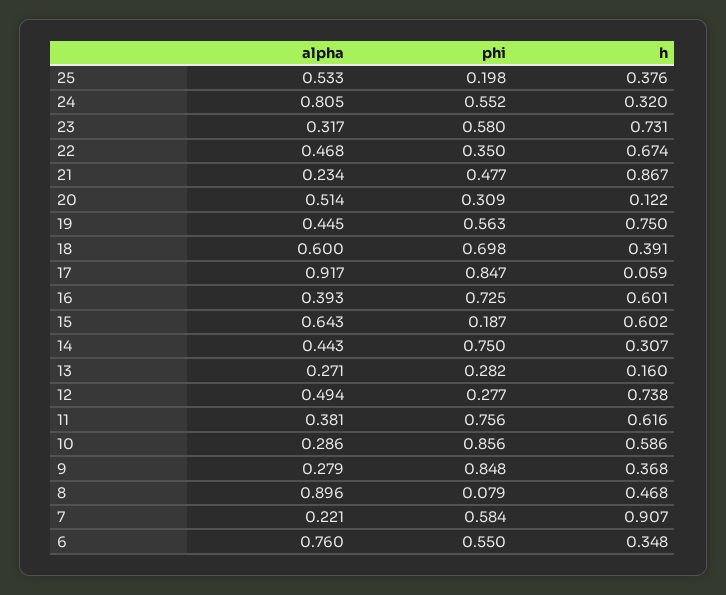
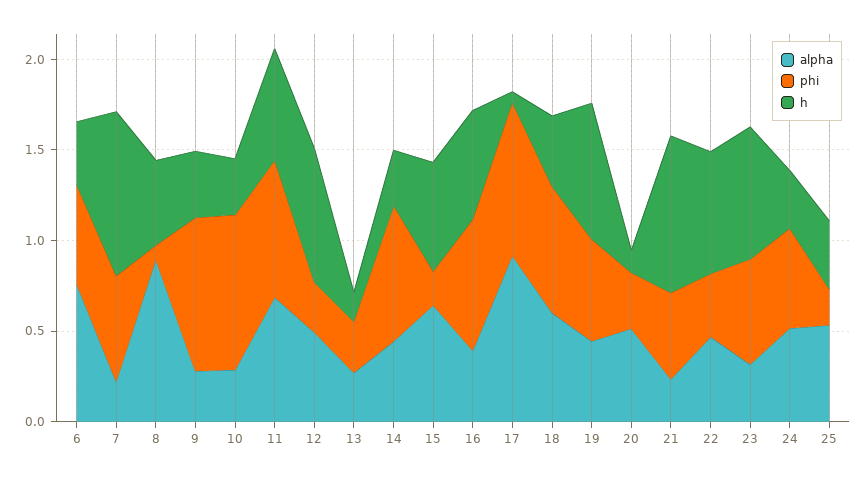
alpha, 24: 0.805 -> 0.5
alpha, 11: 0.381 -> 0.7
h, 10: 0.586 -> 0.3

